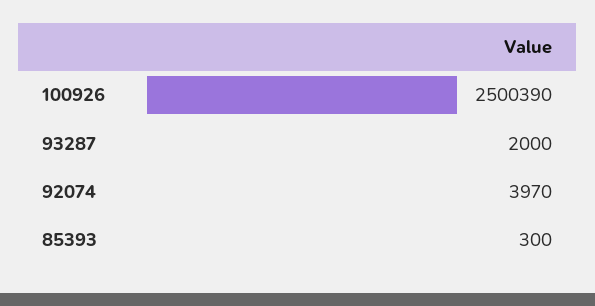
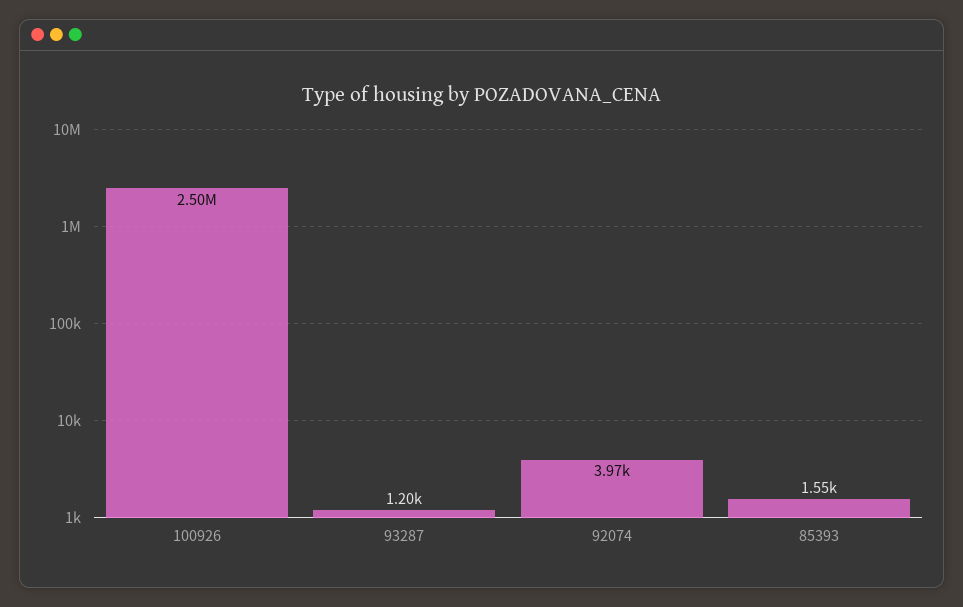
93287: 2000 -> 1200
85393: 300 -> 1550

